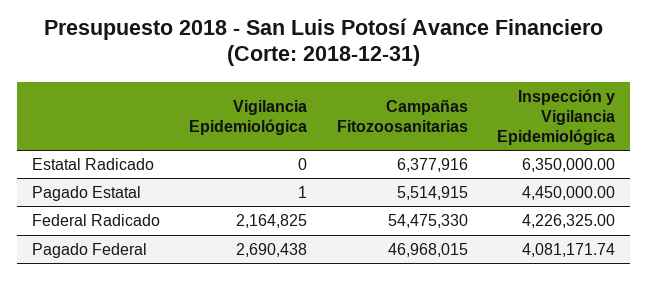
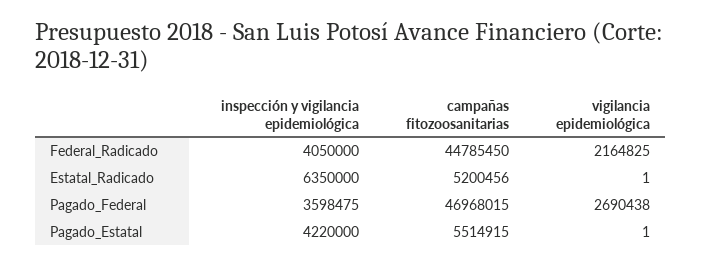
Vigilancia Epidemiológica, Estatal Radicado: 0 -> 1
Campañas Fitozoosanitarias, Estatal Radicado: 6377916 -> 5200456
Inspección y Vigilancia Epidemiológica, Pagado Estatal: 4450000 -> 4220000
Campañas Fitozoosanitarias, Federal Radicado: 54475330 -> 44785450
Inspección y Vigilancia Epidemiológica, Federal Radicado: 4226325 -> 4050000
Inspección y Vigilancia Epidemiológica, Pagado Federal: 4081171.74 -> 3598475

